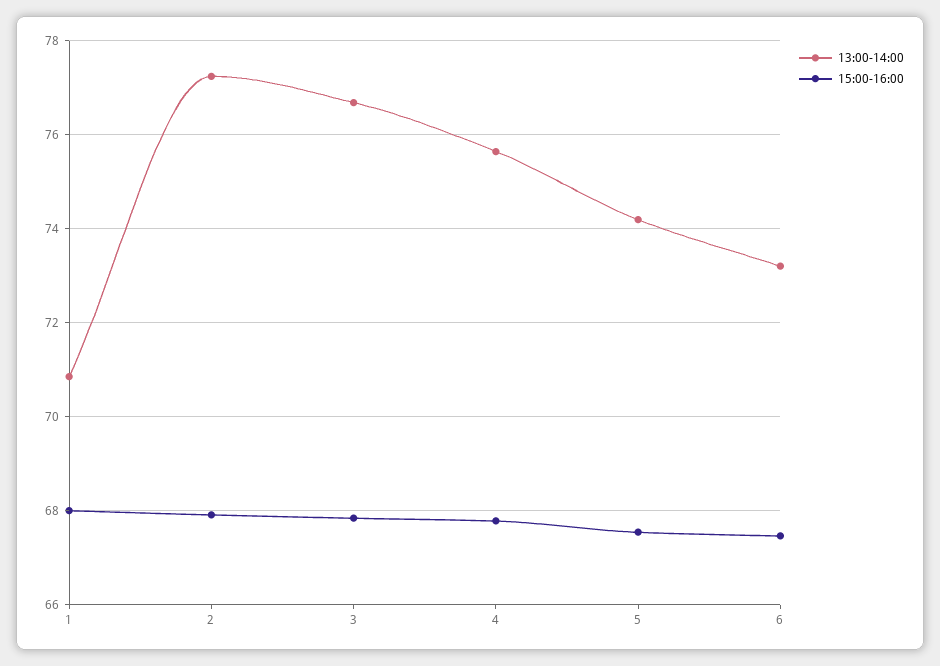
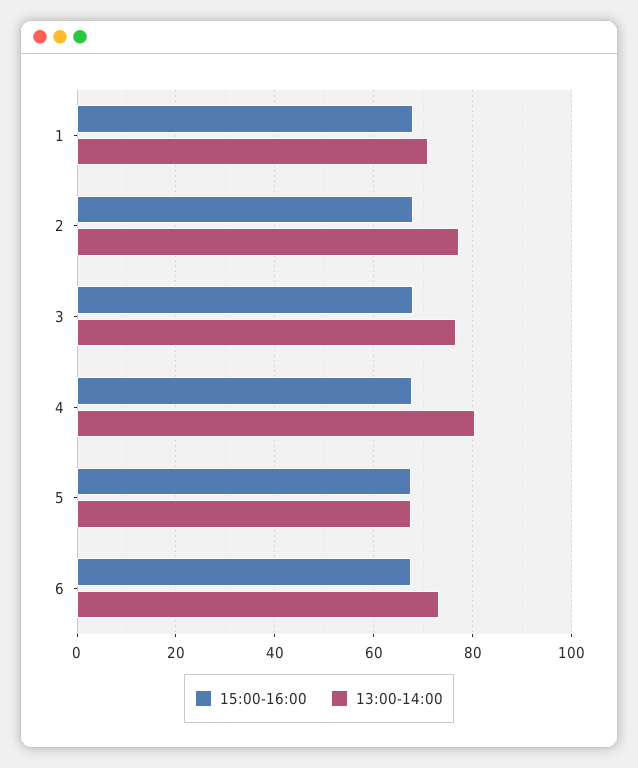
13:00-14:00, 4: 75.6 -> 80
13:00-14:00, 5: 74.2 -> 68

